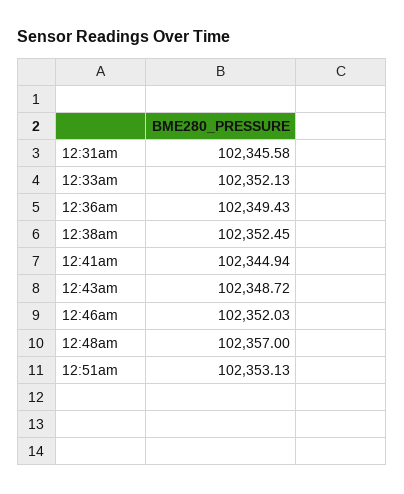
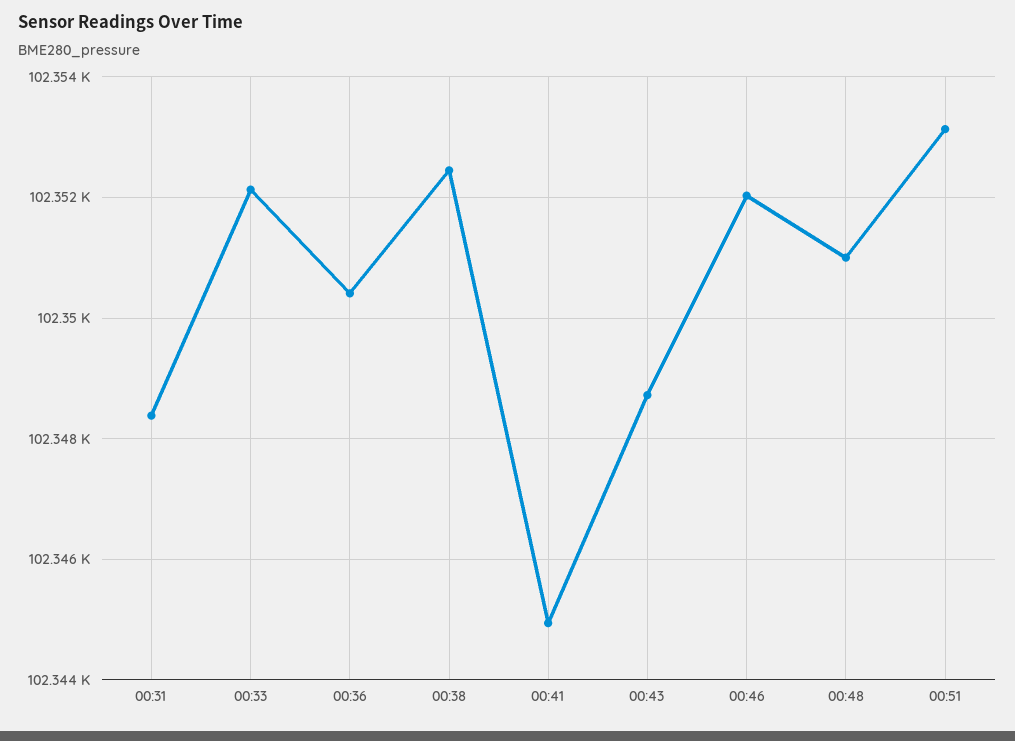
12:31am: 102345.58 -> 102348.4
12:36am: 102349.43 -> 102350.4
12:48am: 102357 -> 102351

